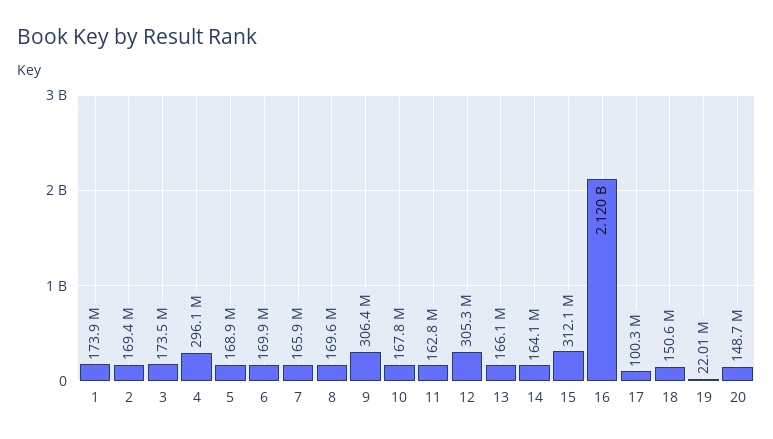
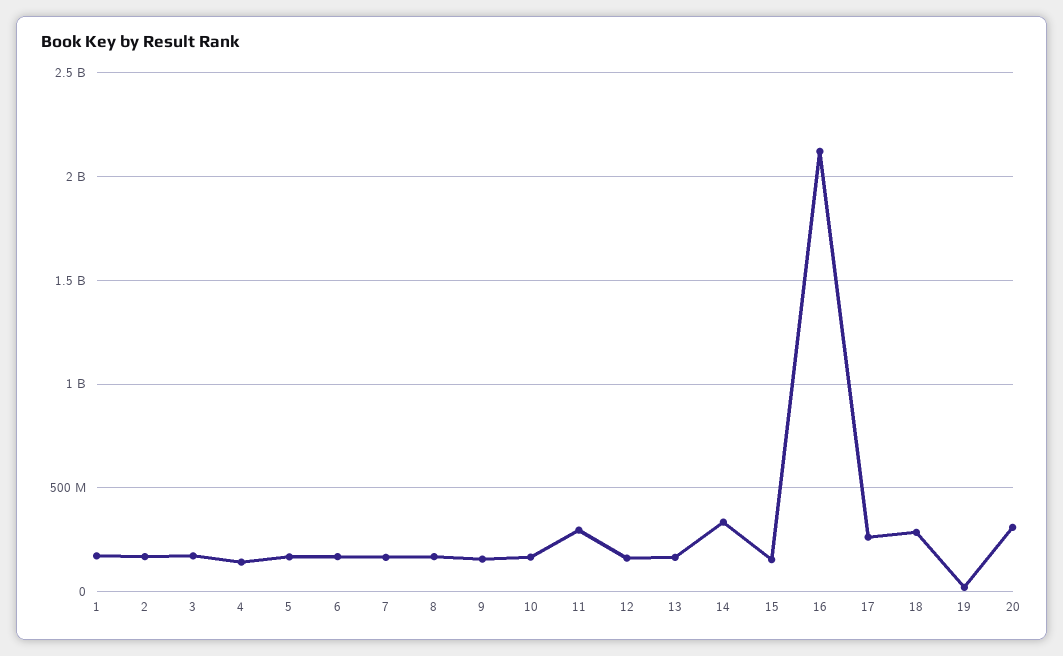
4: 296100000 -> 150000000
9: 306400000 -> 150000000
11: 162800000 -> 300000000
12: 305300000 -> 150000000
14: 164100000 -> 350000000
15: 312100000 -> 150000000
17: 100300000 -> 250000000
18: 150600000 -> 300000000
20: 148700000 -> 300000000

